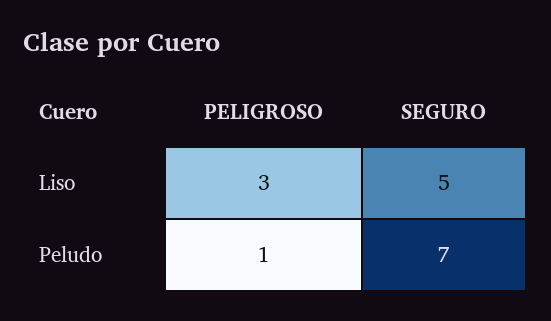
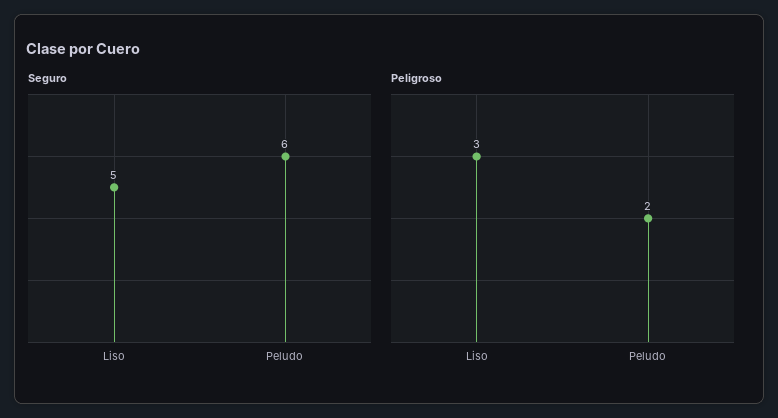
PELIGROSO, Peludo: 1 -> 2
SEGURO, Peludo: 7 -> 6

